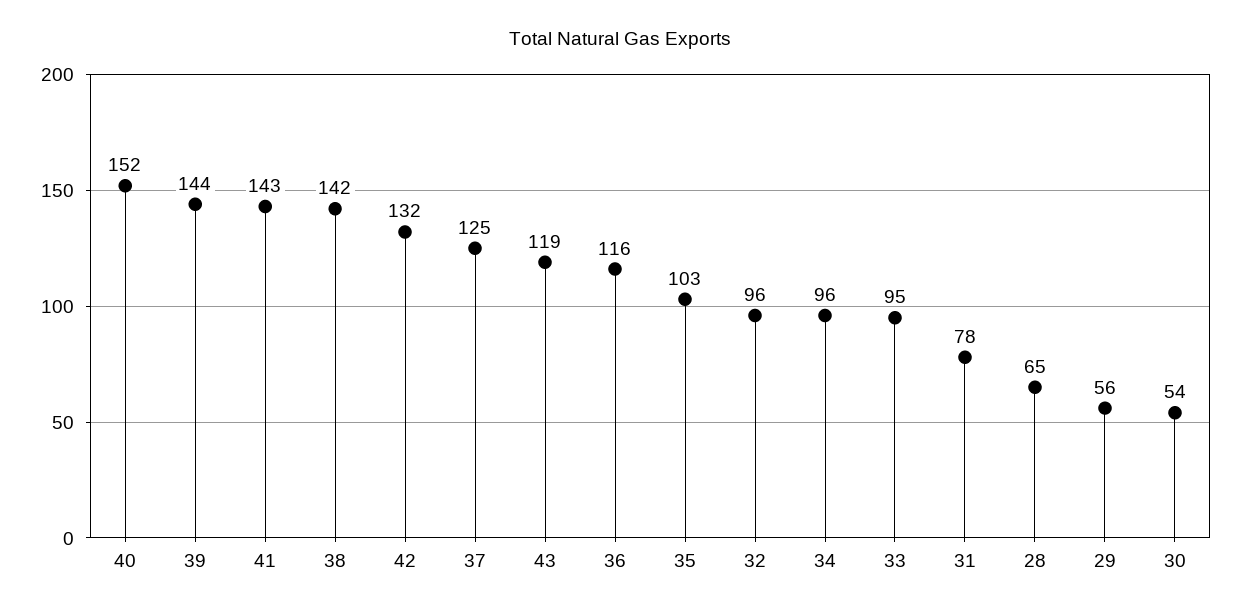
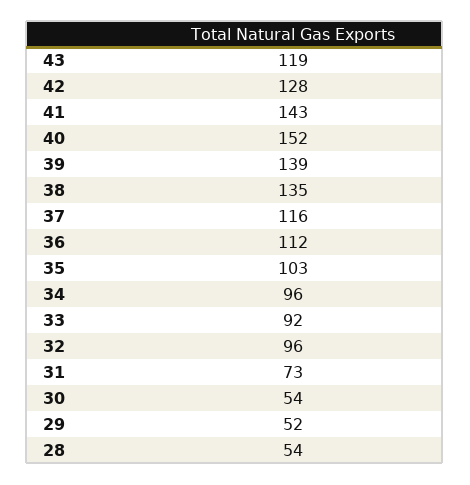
39: 144 -> 139
38: 142 -> 135
42: 132 -> 128
37: 125 -> 116
36: 116 -> 112
33: 95 -> 92
31: 78 -> 73
28: 65 -> 54
29: 56 -> 52

